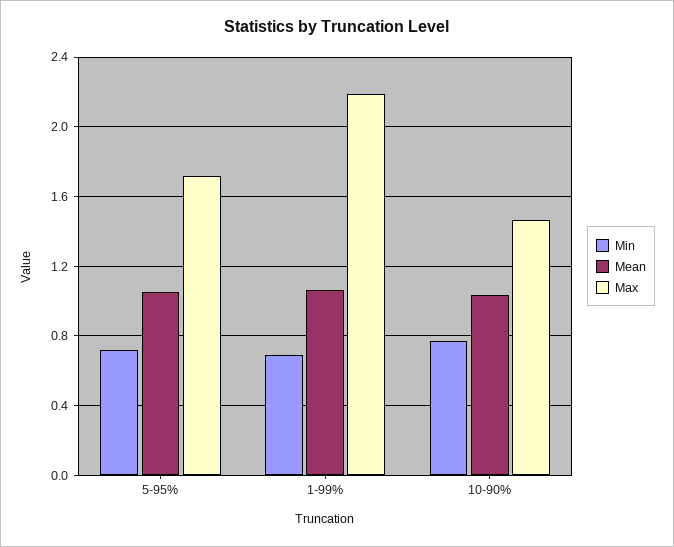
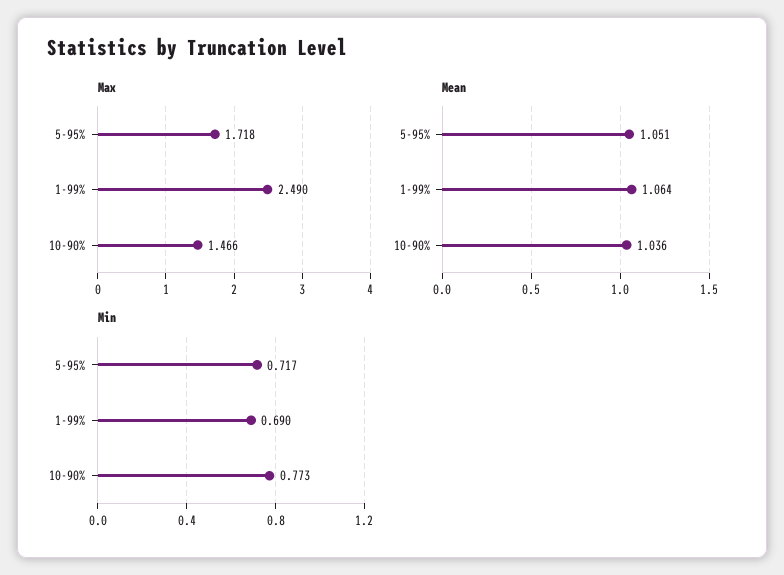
Max, 1-99%: 2.2 -> 2.49

